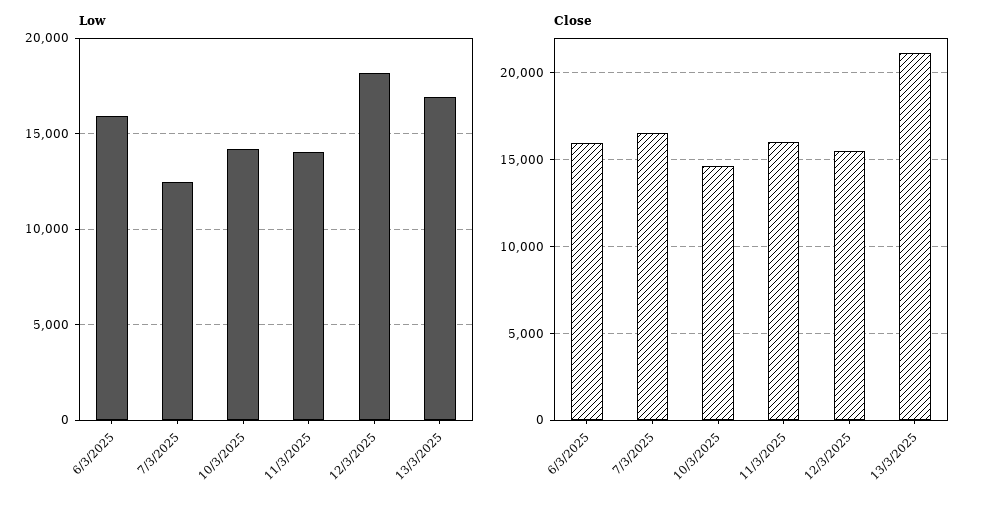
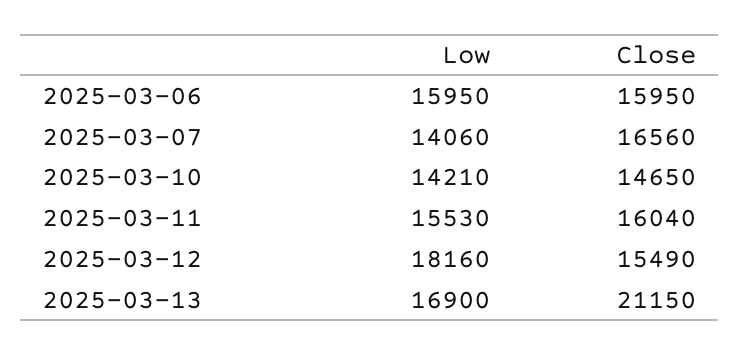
Low, 7/3/2025: 12500 -> 14060
Low, 11/3/2025: 14000 -> 15530

